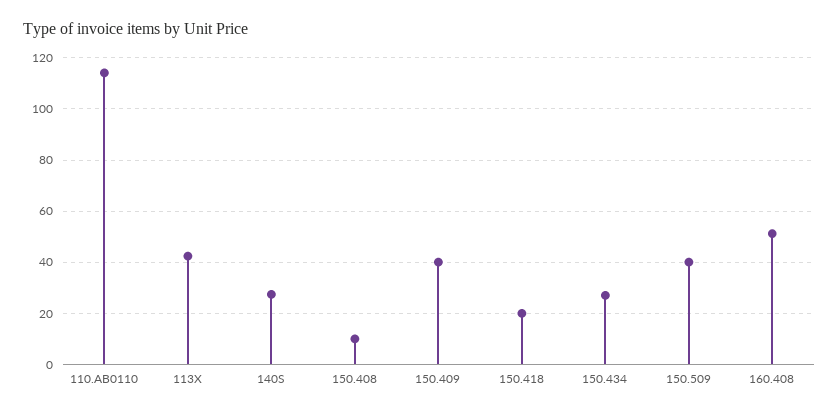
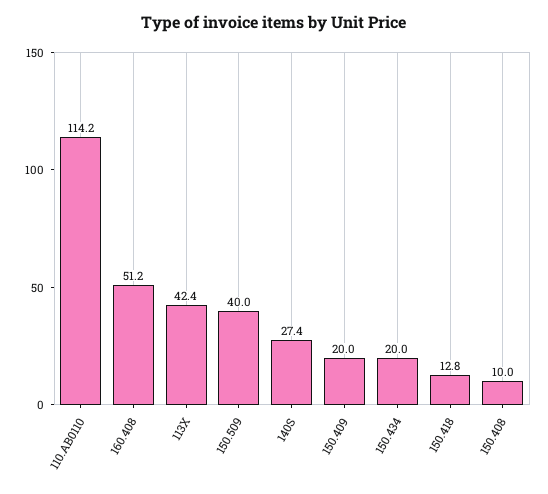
150.409: 40 -> 20
150.418: 20 -> 12.8
150.434: 27.5 -> 20

